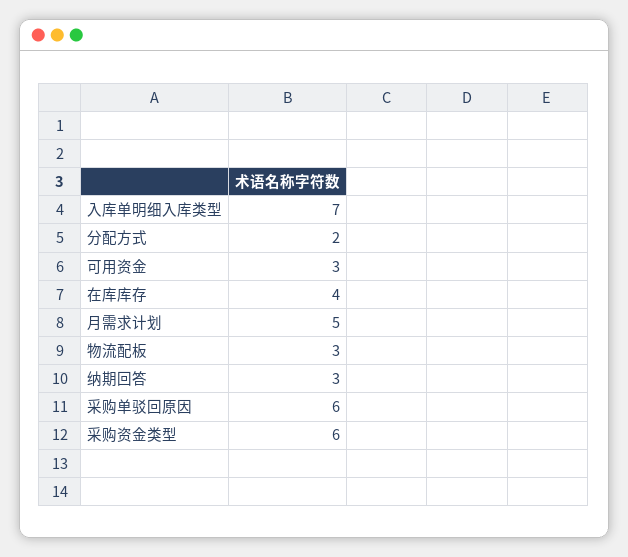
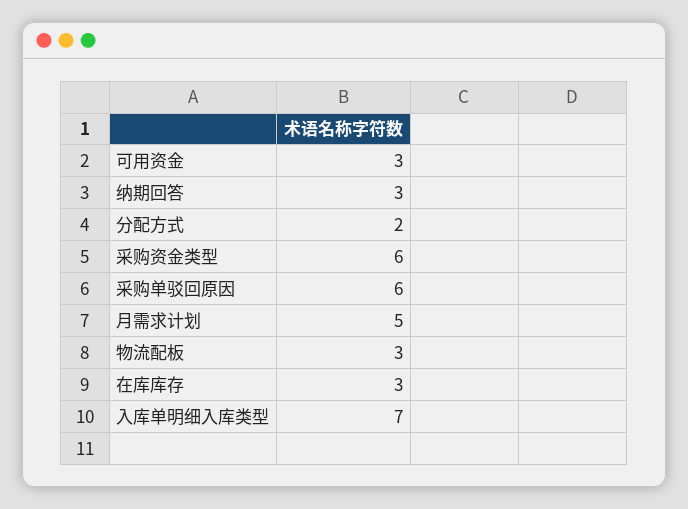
在库库存: 4 -> 3

